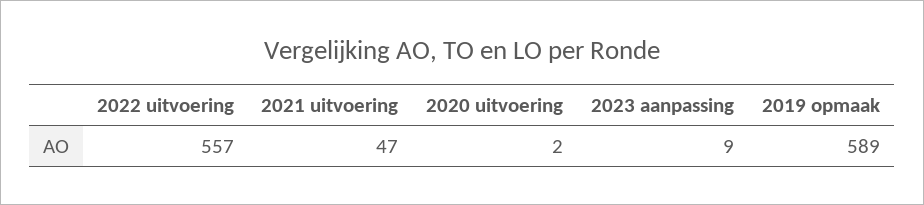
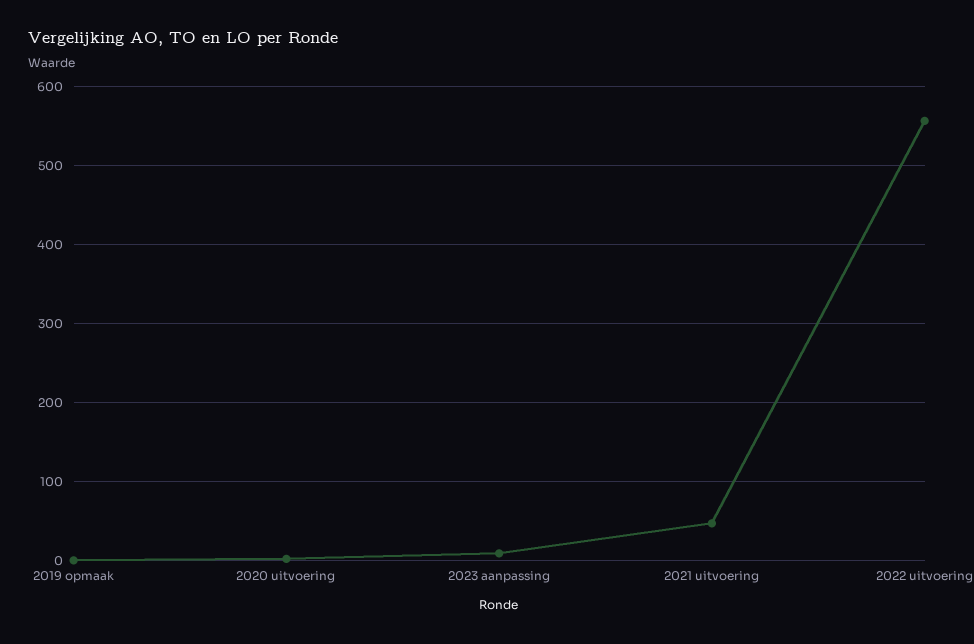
2019 opmaak: 589 -> 0

